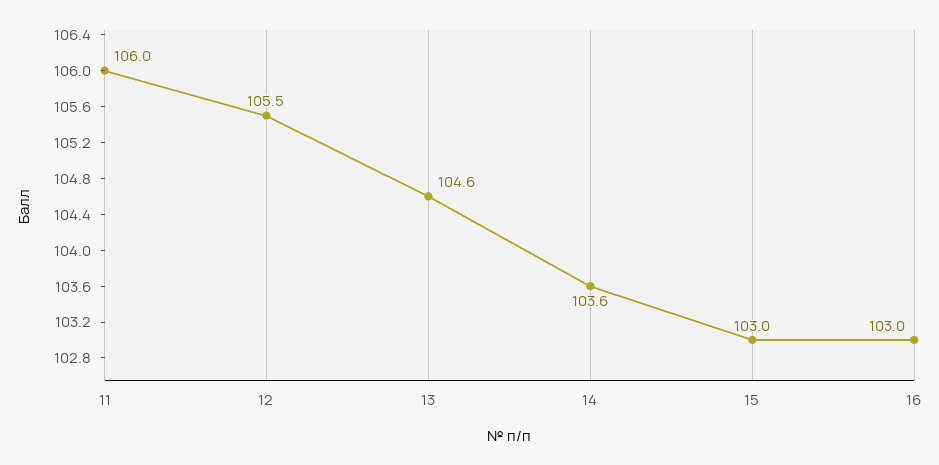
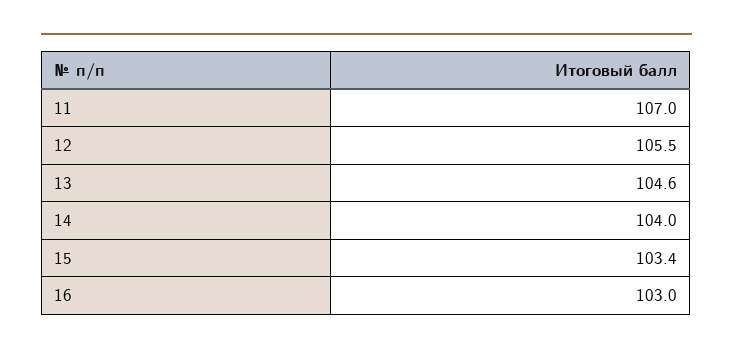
11: 106 -> 107
14: 103.6 -> 104
15: 103 -> 103.4

